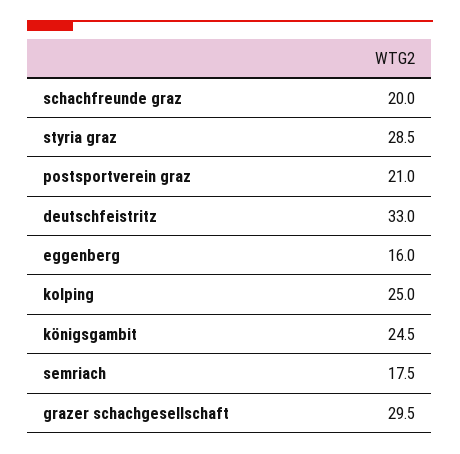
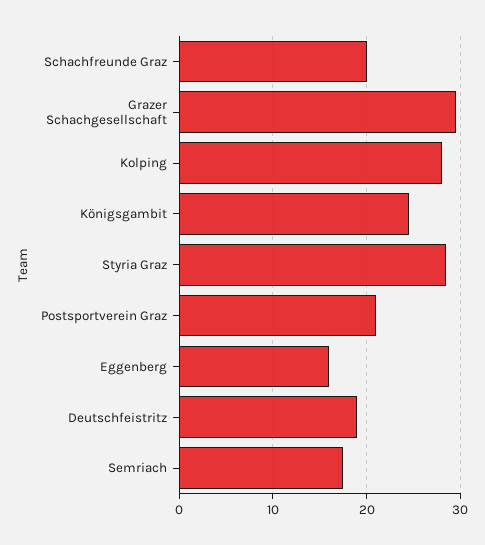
deutschfeistritz: 33 -> 19
kolping: 25 -> 28

